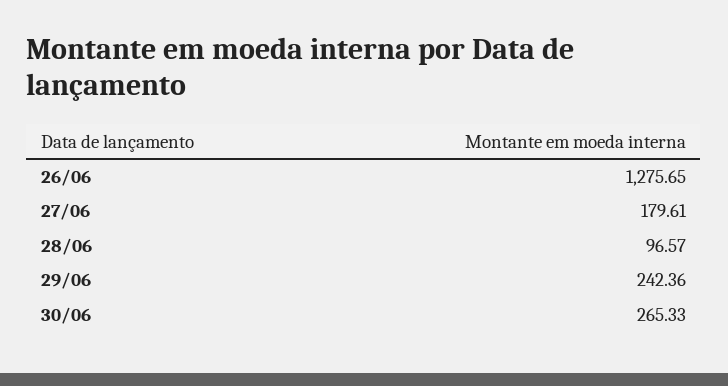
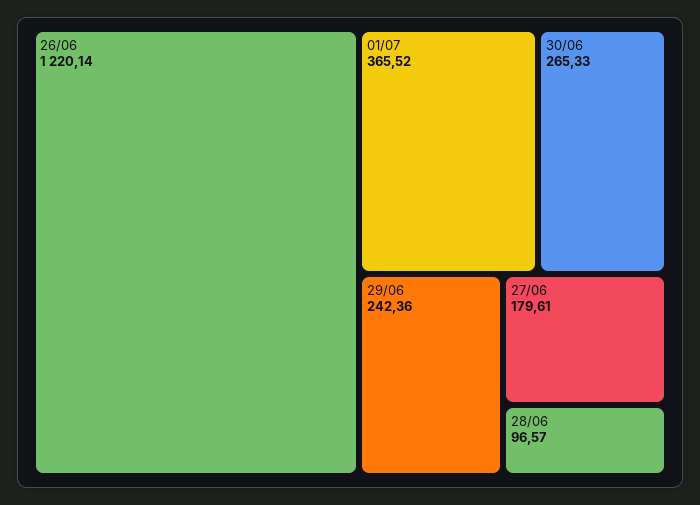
26/06: 1275.65 -> 1220.14
01/07: none -> 365.52

